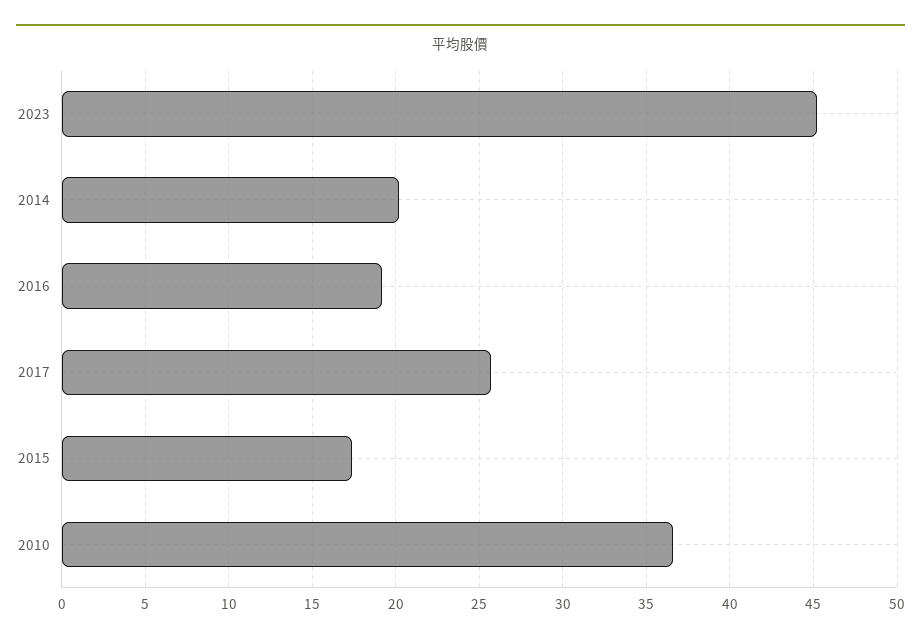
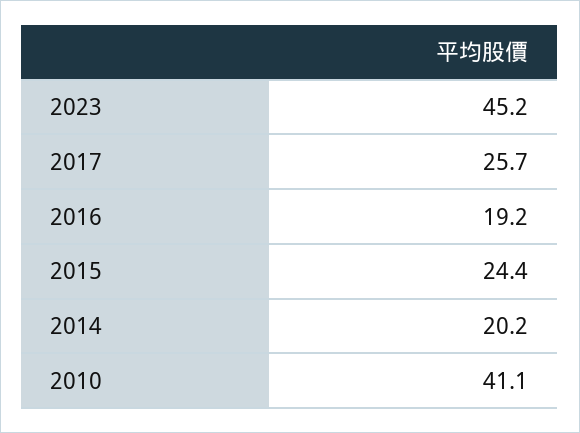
2015: 17.5 -> 24.4
2010: 36.5 -> 41.1

